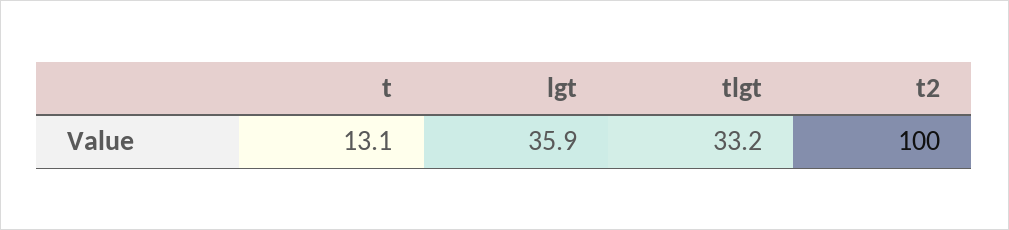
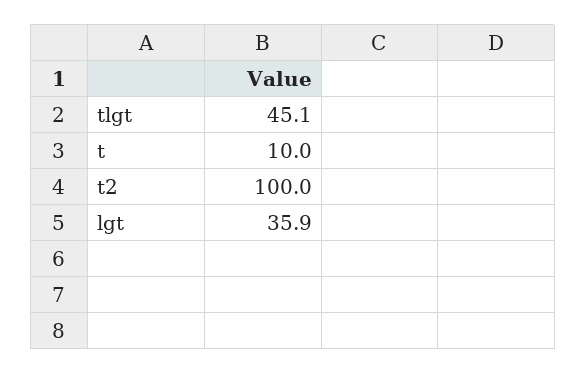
t: 13.1 -> 10
tlgt: 33.2 -> 45.1

